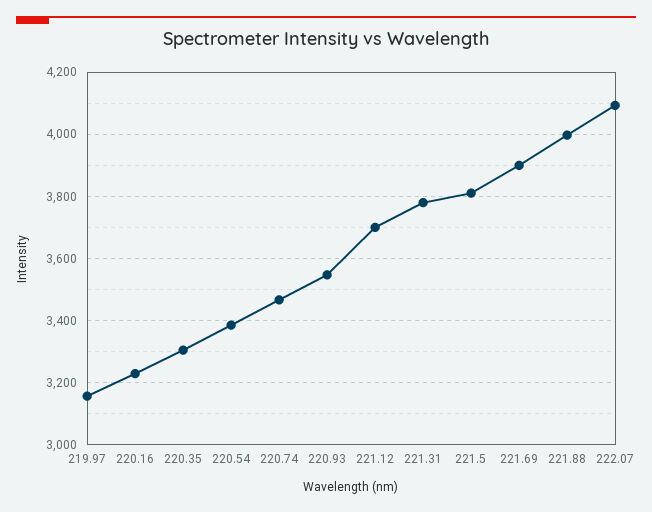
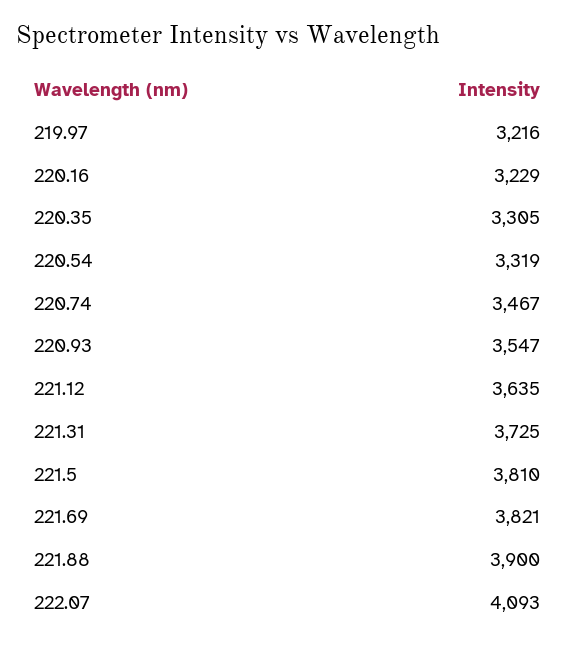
219.97: 3160 -> 3216
220.54: 3380 -> 3319
221.12: 3700 -> 3635
221.31: 3780 -> 3725
221.69: 3900 -> 3821
221.88: 4000 -> 3900

